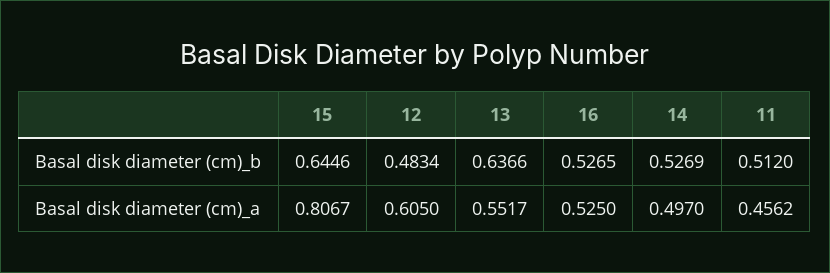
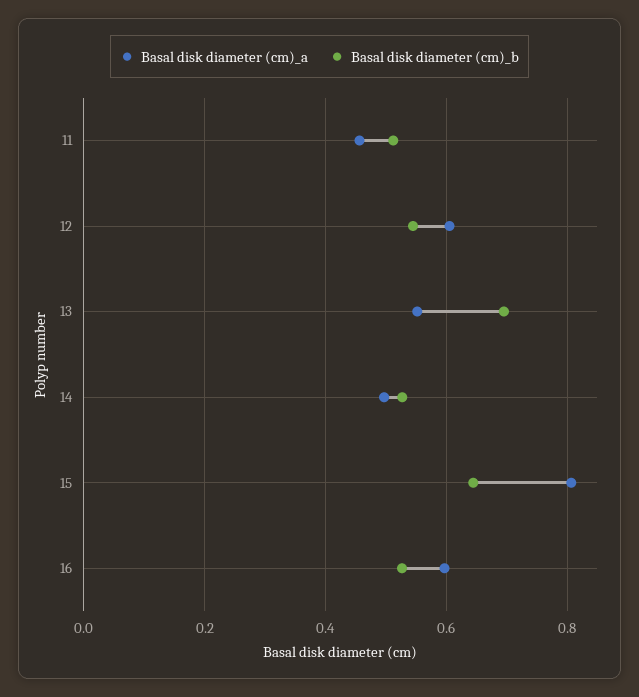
Basal disk diameter (cm)_b, 12: 0.4834 -> 0.54
Basal disk diameter (cm)_b, 13: 0.6366 -> 0.7
Basal disk diameter (cm)_a, 16: 0.525 -> 0.6

